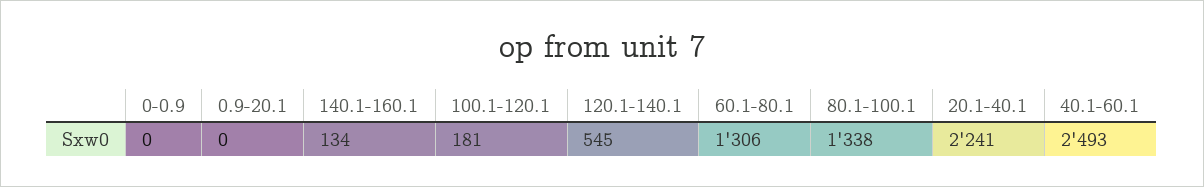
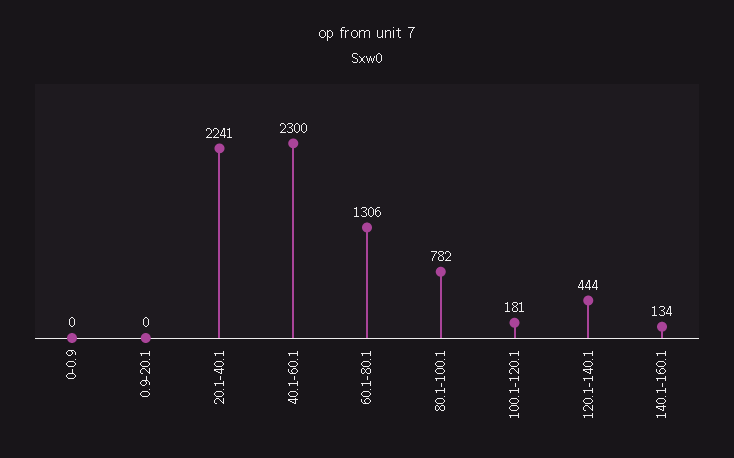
120.1-140.1: 545 -> 444
80.1-100.1: 1338 -> 782
40.1-60.1: 2493 -> 2300

